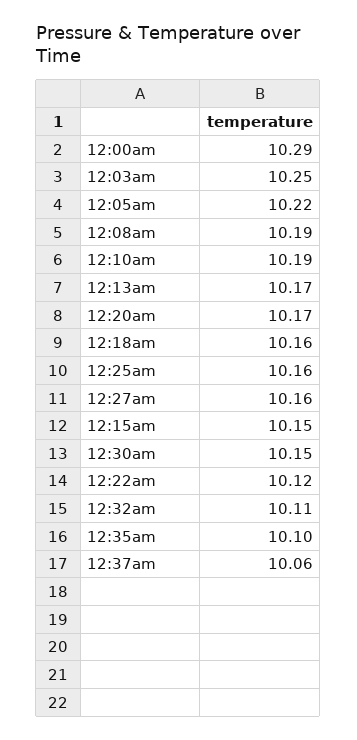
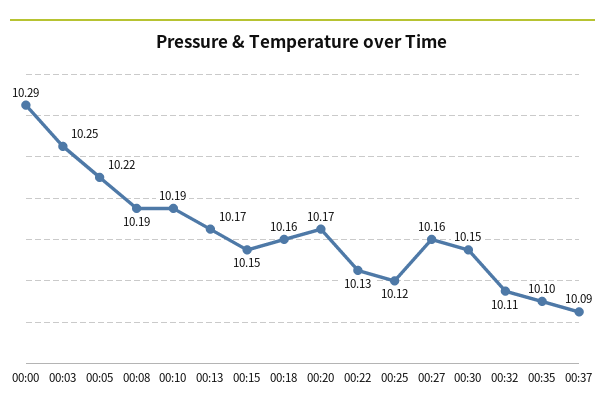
12:25am: 10.16 -> 10.12
12:22am: 10.12 -> 10.13
12:37am: 10.06 -> 10.09

